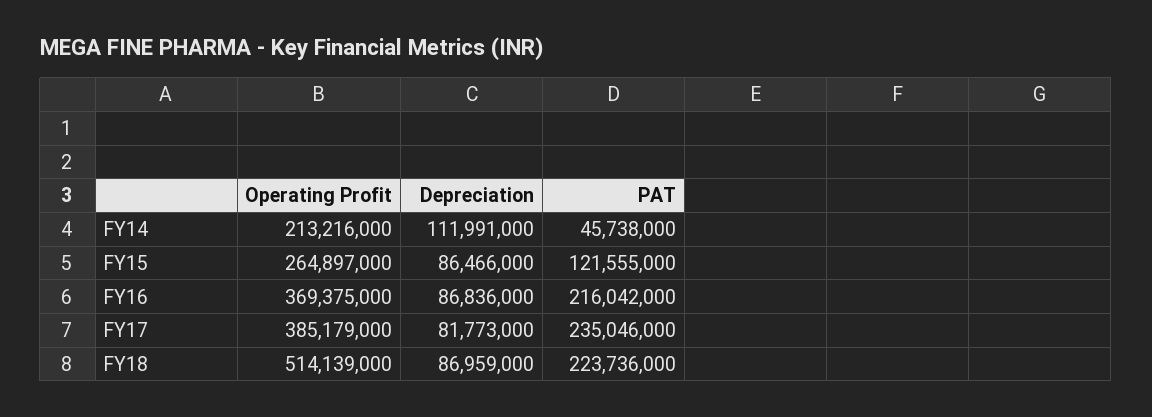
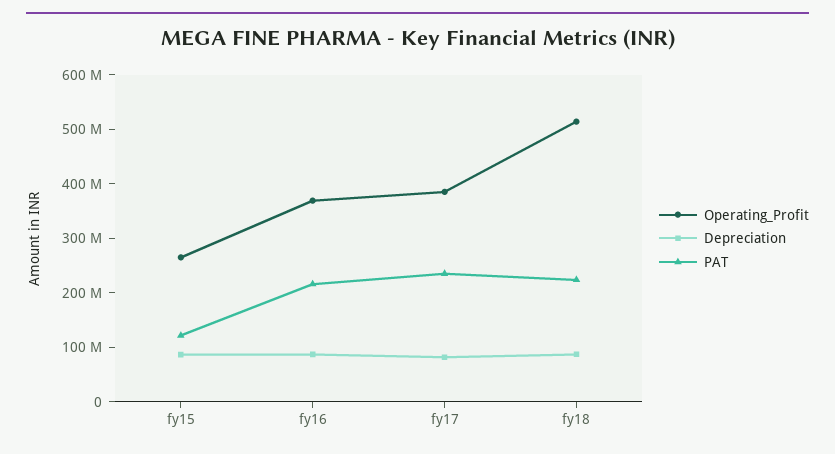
Operating Profit, FY14: 213216000 -> none
Depreciation, FY14: 111991000 -> none
PAT, FY14: 45738000 -> none

